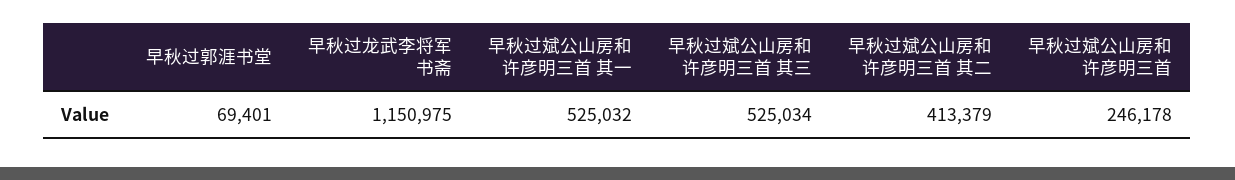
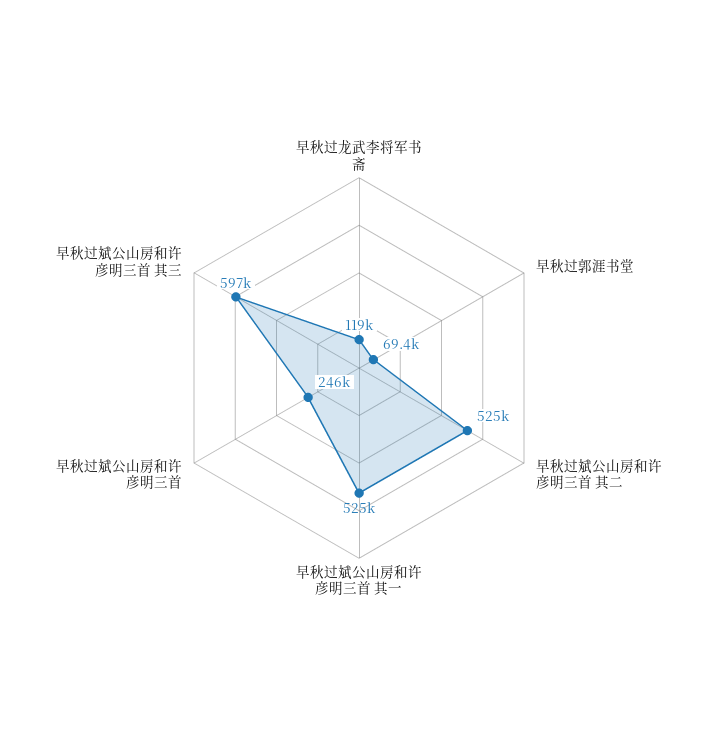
早秋过龙武李将军书斋: 1150975 -> 119000
早秋过斌公山房和许彦明三首 其三: 525034 -> 597000
早秋过斌公山房和许彦明三首 其二: 413379 -> 525000

